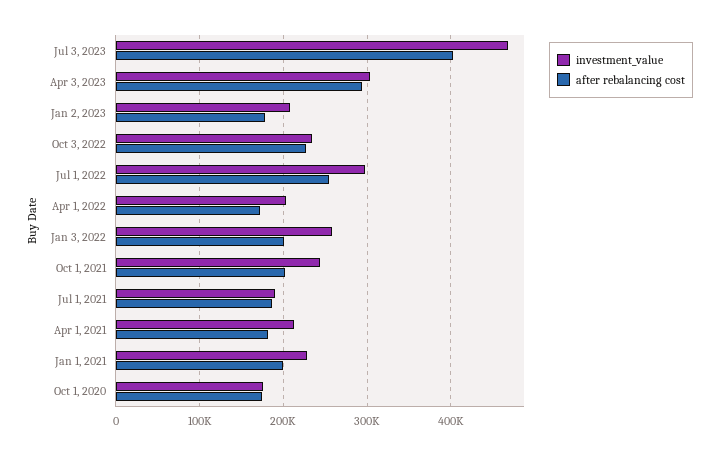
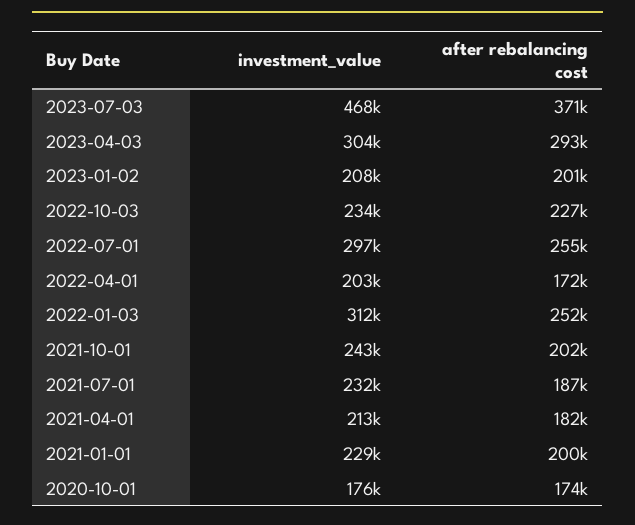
after rebalancing cost, Jul 3, 2023: 400000 -> 371000
after rebalancing cost, Jan 2, 2023: 180000 -> 201000
investment_value, Jan 3, 2022: 260000 -> 312000
after rebalancing cost, Jan 3, 2022: 200000 -> 252000
investment_value, Jul 1, 2021: 190000 -> 232000

